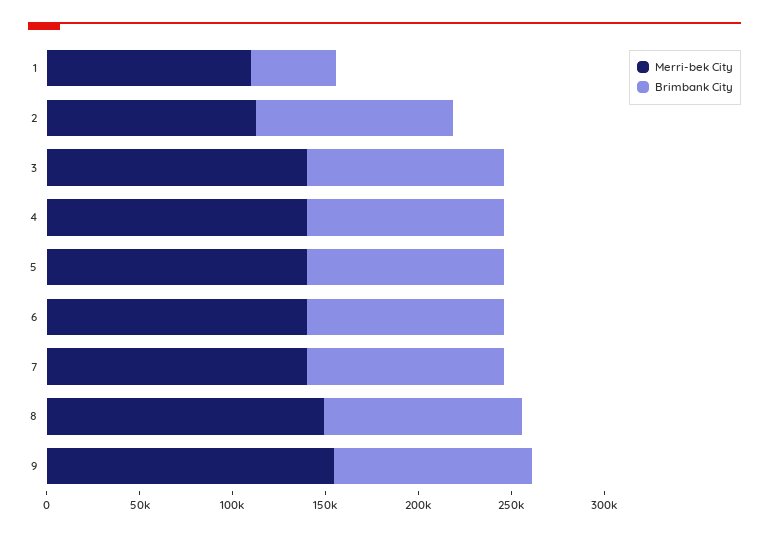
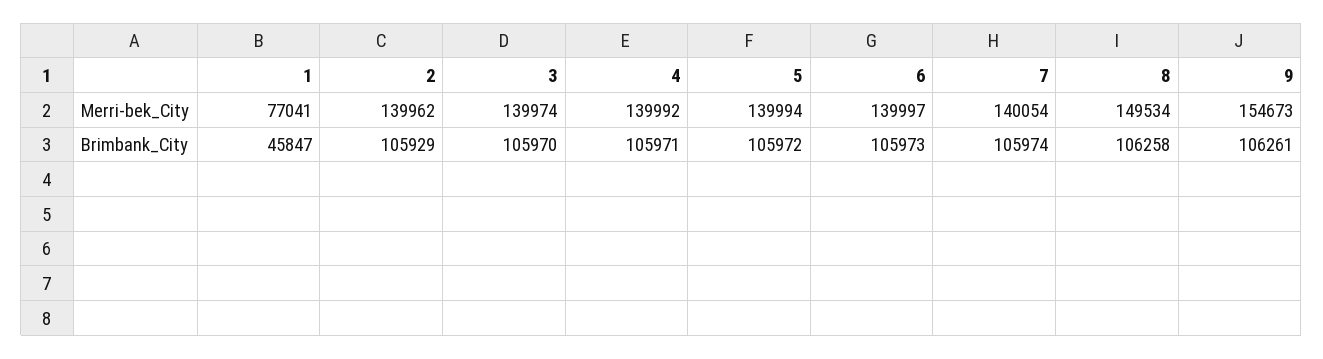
Merri-bek City, 1: 110000 -> 77041
Merri-bek City, 2: 110000 -> 139962

